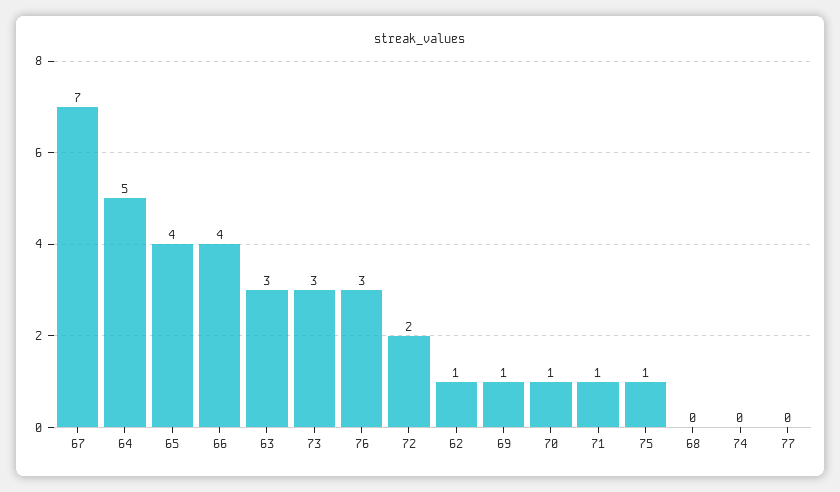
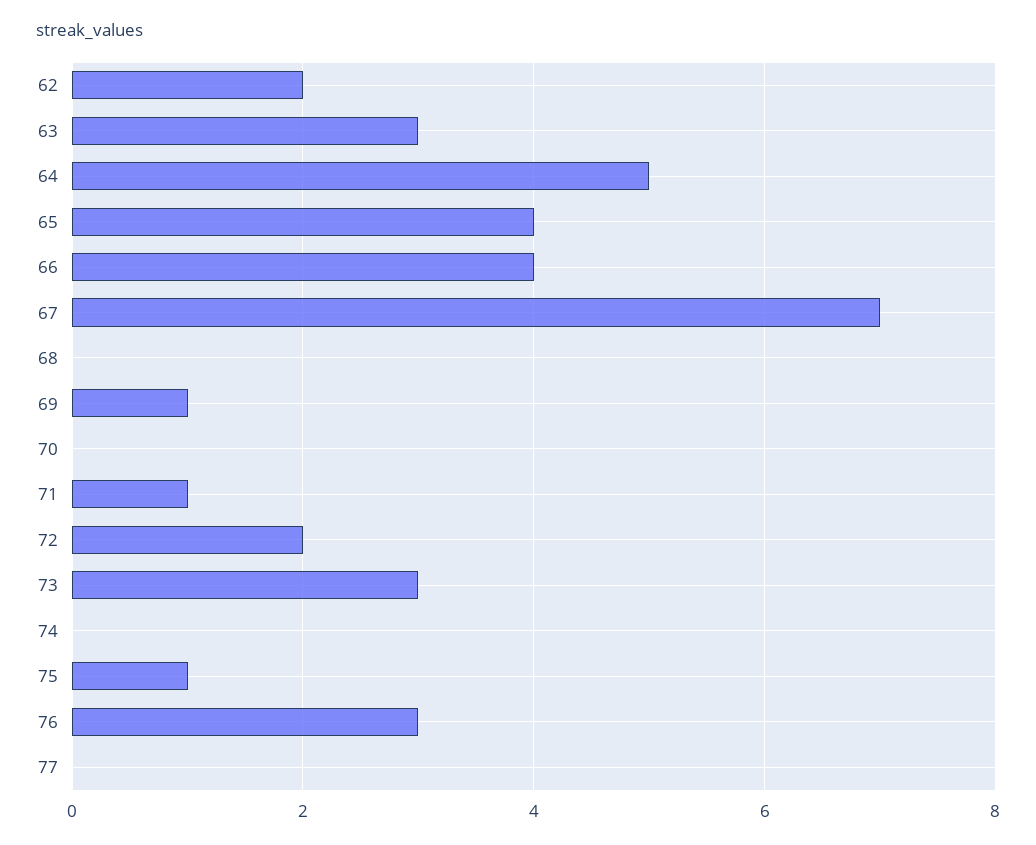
62: 1 -> 2
70: 1 -> 0

